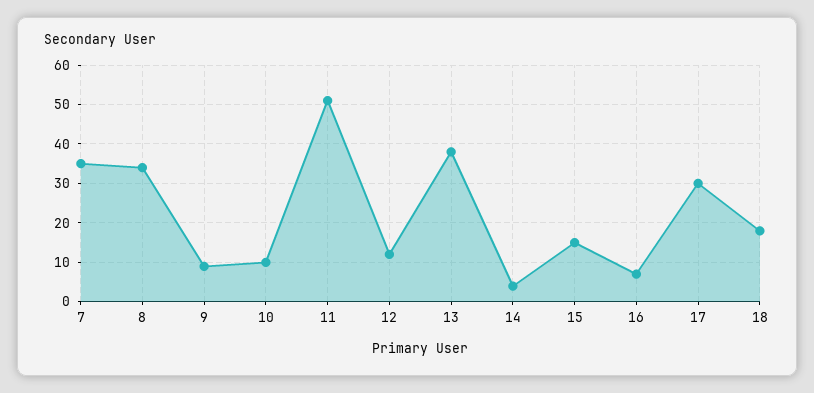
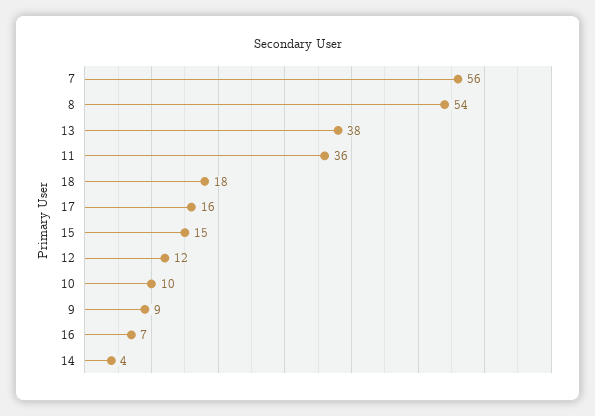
7: 35 -> 56
8: 35 -> 54
11: 50 -> 36
17: 30 -> 16

